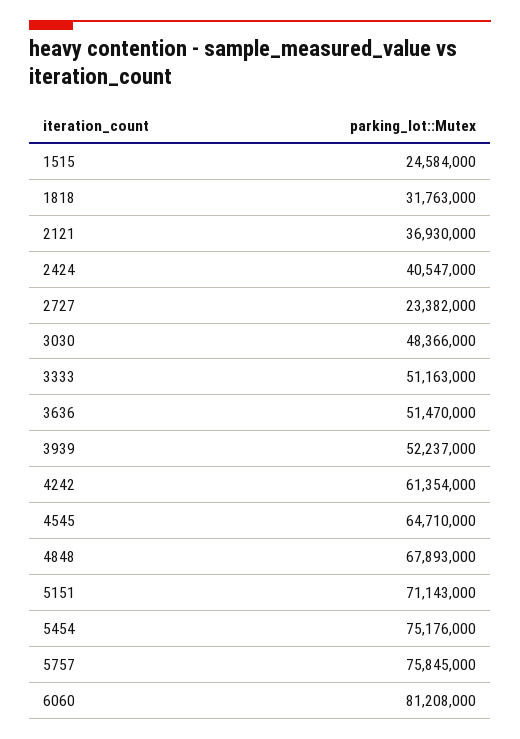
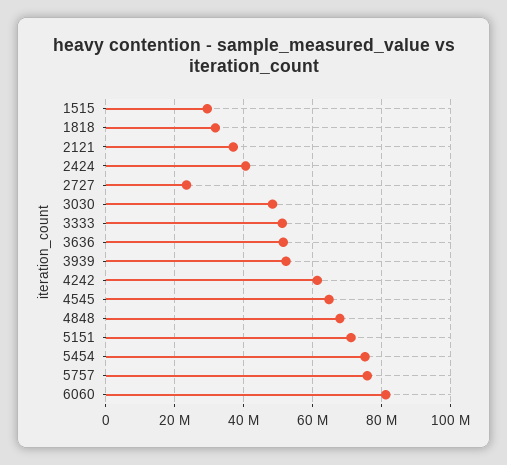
1515: 24584000 -> 30000000

